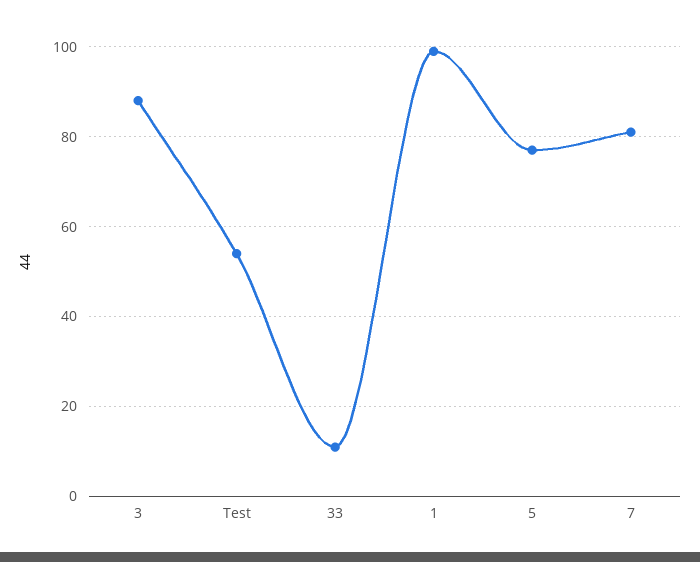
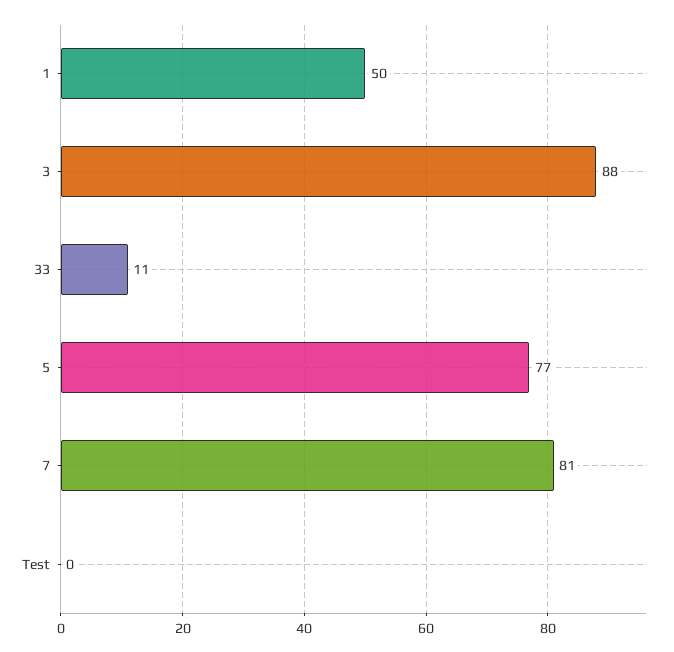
Test: 55 -> 0
1: 100 -> 50

